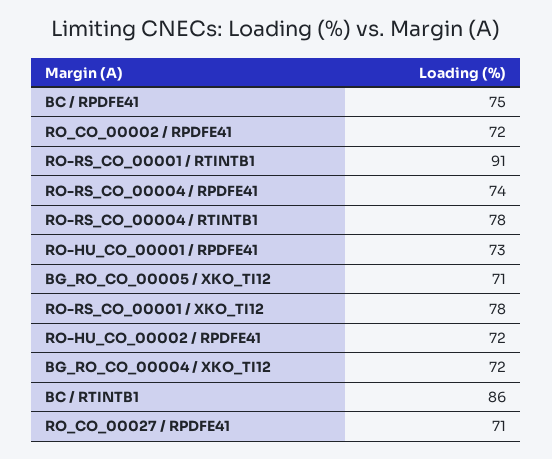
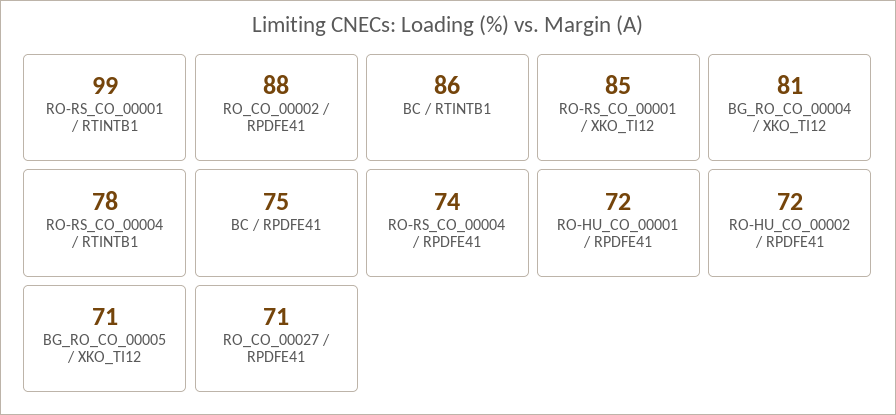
RO_CO_00002 / RPDFE41: 72 -> 88
RO-RS_CO_00001 / RTINTB1: 91 -> 99
RO-HU_CO_00001 / RPDFE41: 73 -> 72
RO-RS_CO_00001 / XKO_TI12: 78 -> 85
BG_RO_CO_00004 / XKO_TI12: 72 -> 81

